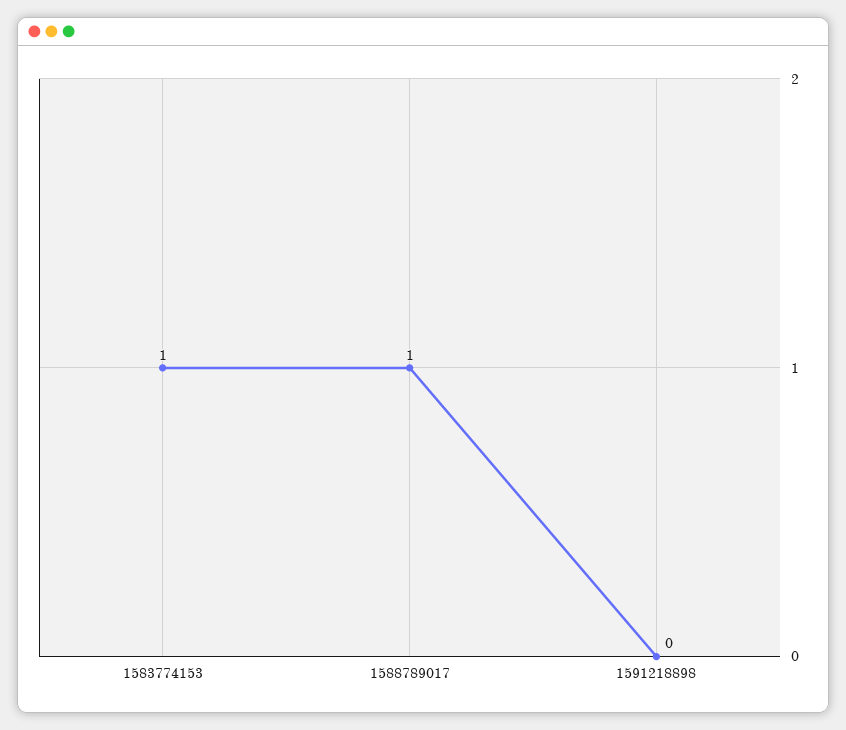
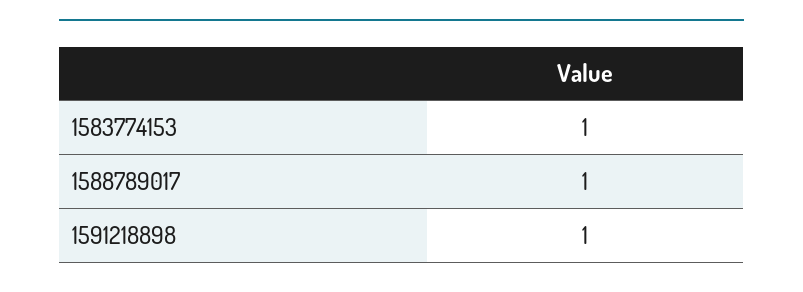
1591218898: 0 -> 1

